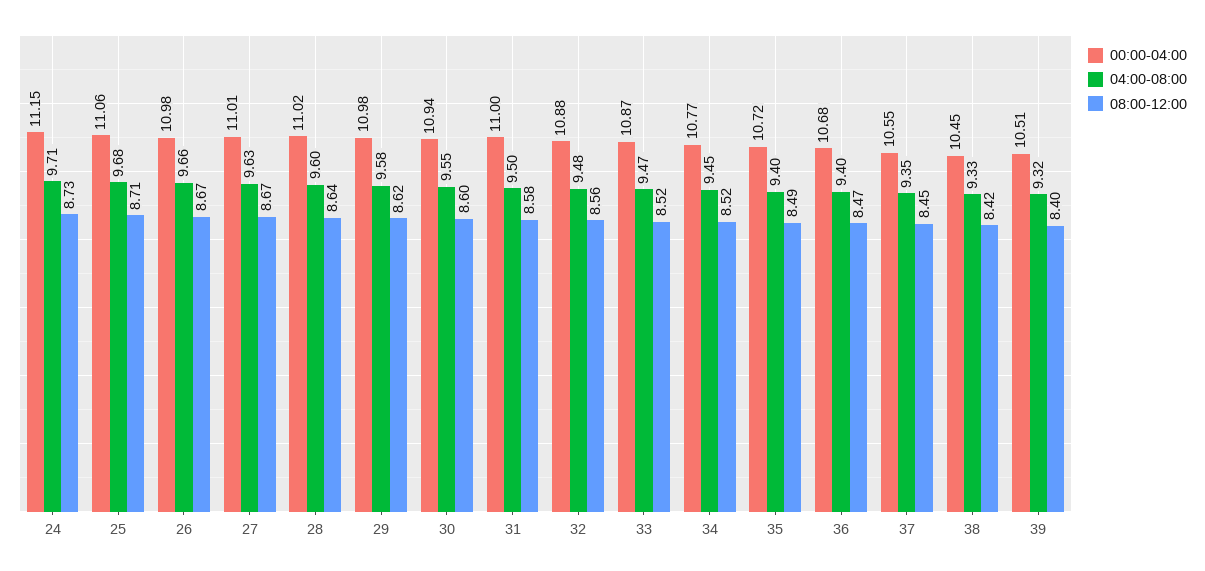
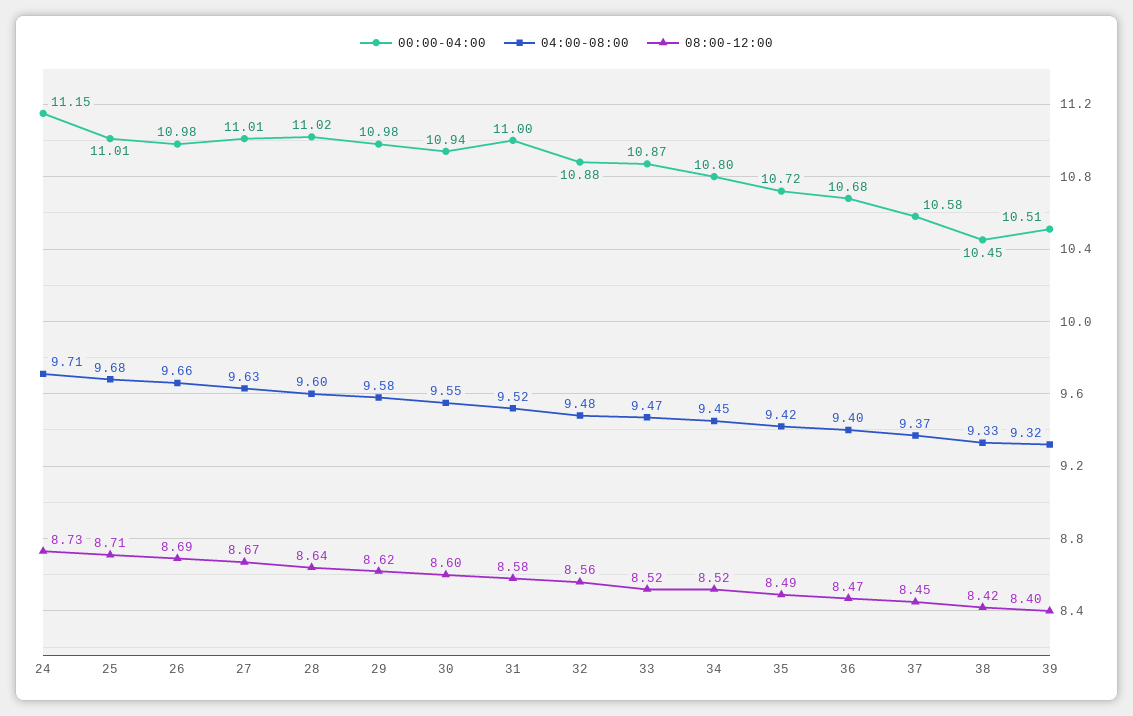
00:00-04:00, 25: 11.06 -> 11.01
08:00-12:00, 26: 8.67 -> 8.69
04:00-08:00, 31: 9.5 -> 9.52
00:00-04:00, 34: 10.77 -> 10.8
04:00-08:00, 35: 9.4 -> 9.42
00:00-04:00, 37: 10.55 -> 10.58
04:00-08:00, 37: 9.35 -> 9.37

